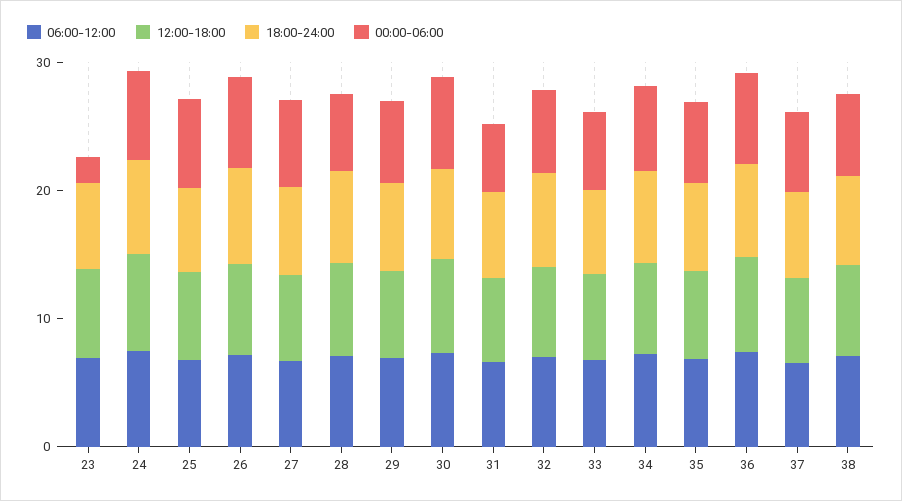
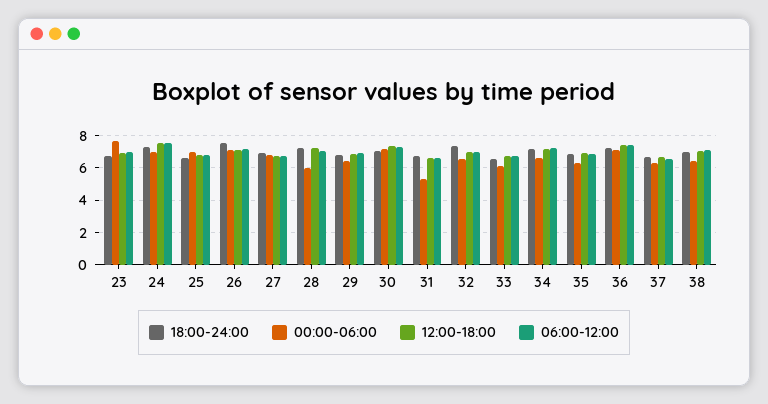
00:00-06:00, 23: 2 -> 7.5

